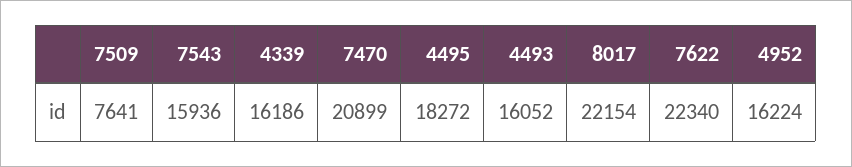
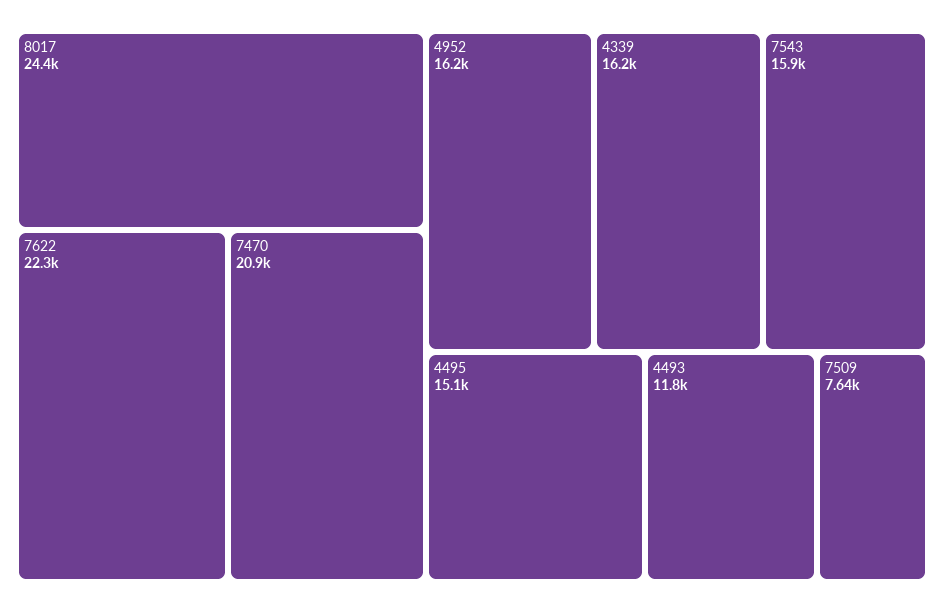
4495: 18272 -> 15100
4493: 16052 -> 11800
8017: 22154 -> 24400

